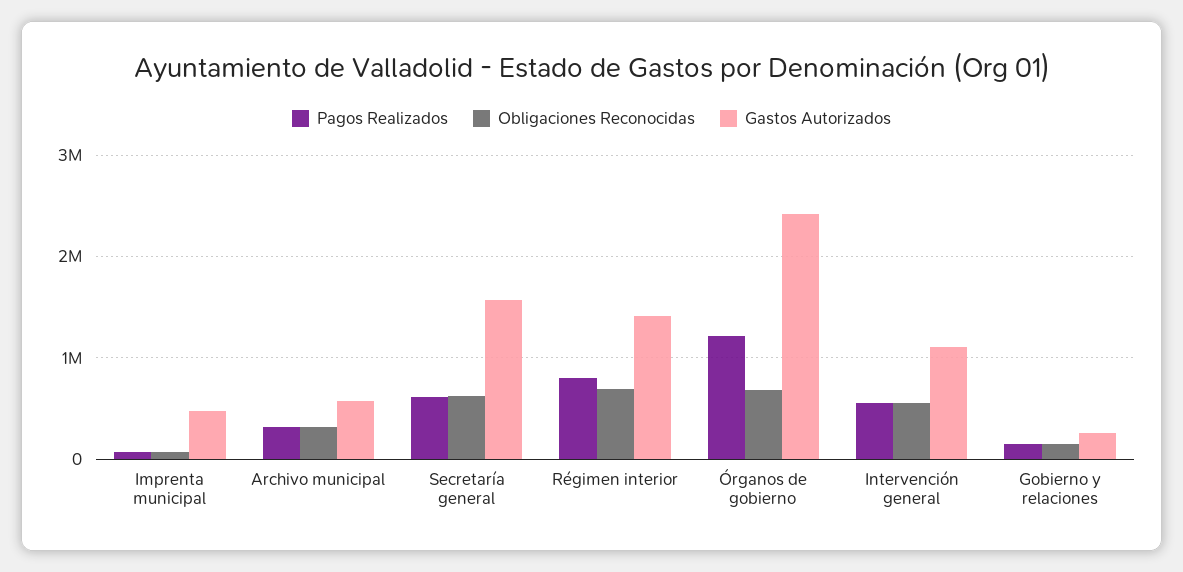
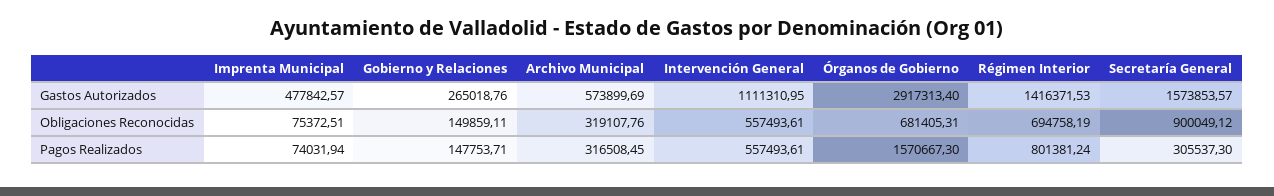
Pagos Realizados, Secretaría general: 600000 -> 305537.3
Obligaciones Reconocidas, Secretaría general: 600000 -> 900049.12
Pagos Realizados, Órganos de gobierno: 1200000 -> 1570667.3
Gastos Autorizados, Órganos de gobierno: 2400000 -> 2917313.4

